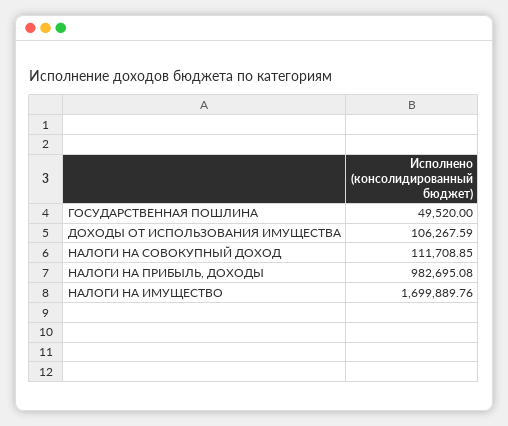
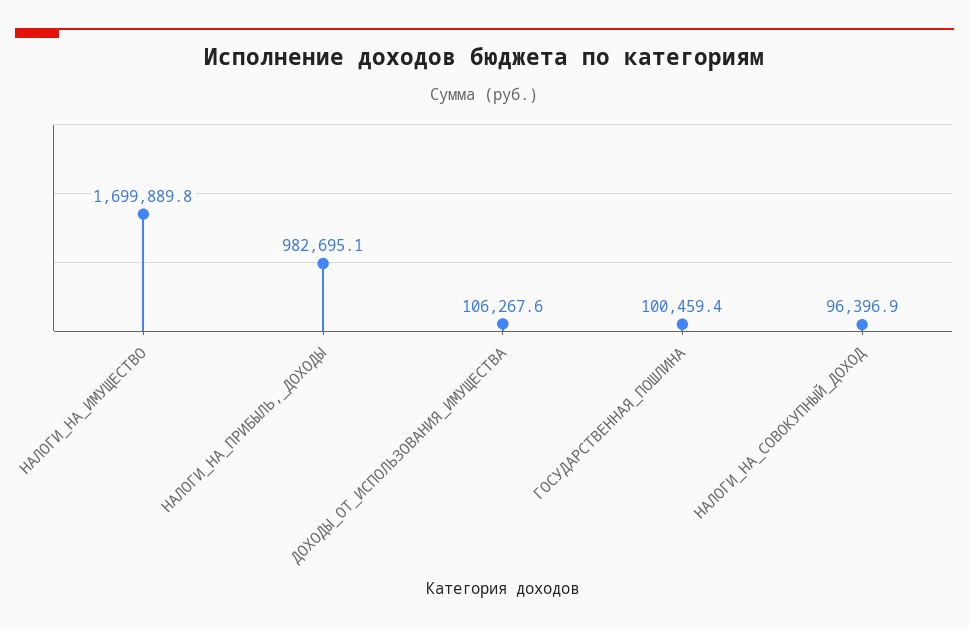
ГОСУДАРСТВЕННАЯ ПОШЛИНА: 49520 -> 100459.4
НАЛОГИ НА СОВОКУПНЫЙ ДОХОД: 111708.85 -> 96396.9

